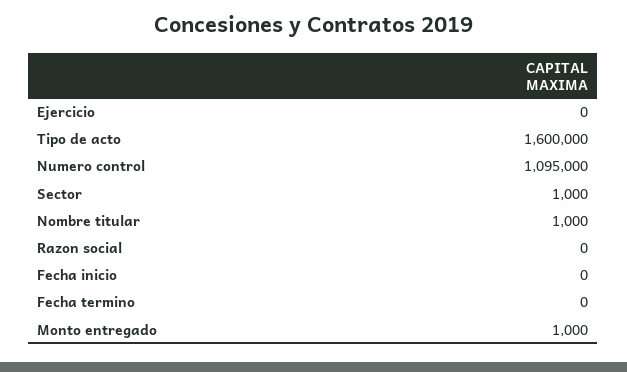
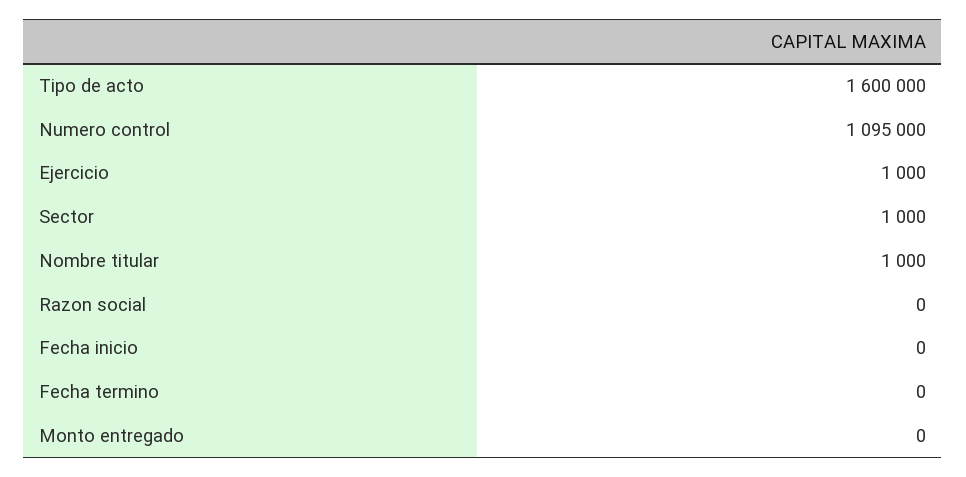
Ejercicio: 0 -> 1000
Monto entregado: 1000 -> 0

